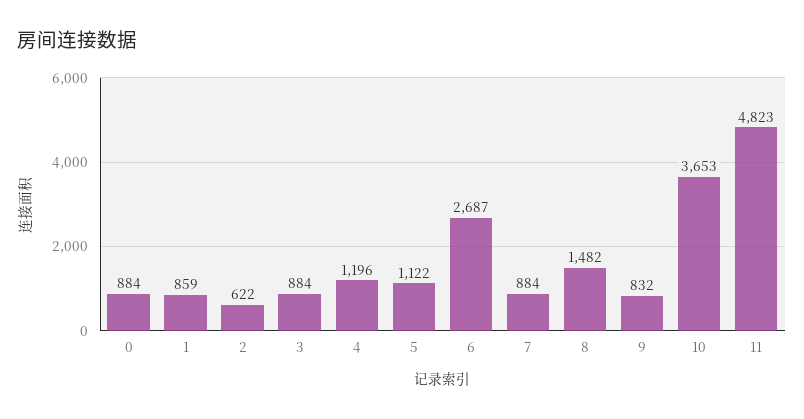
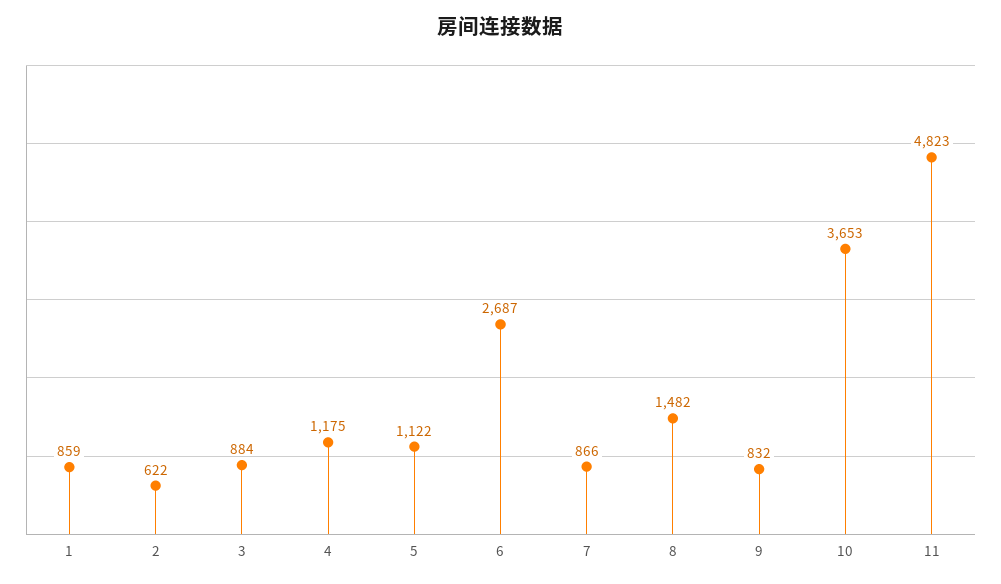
0: 884 -> none
4: 1196 -> 1175
7: 884 -> 866

